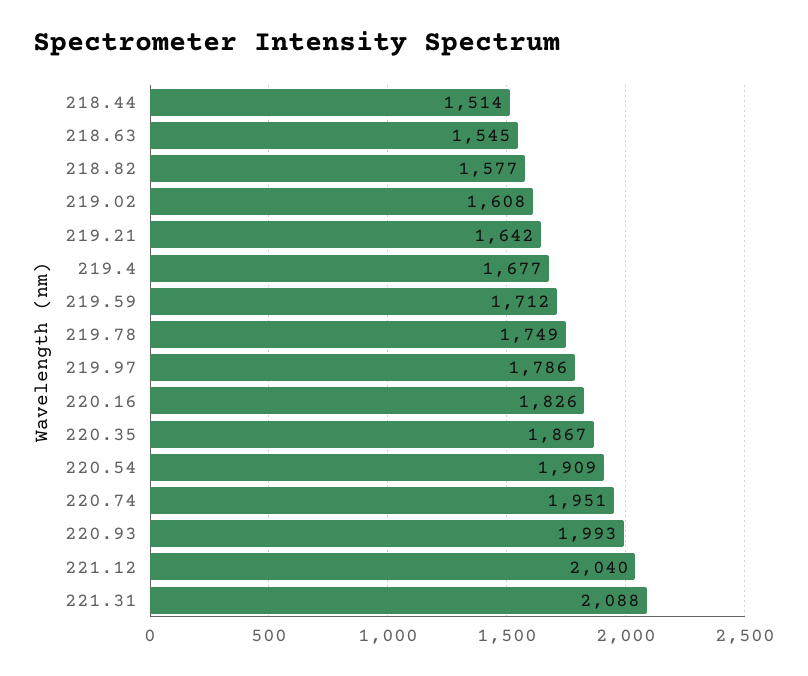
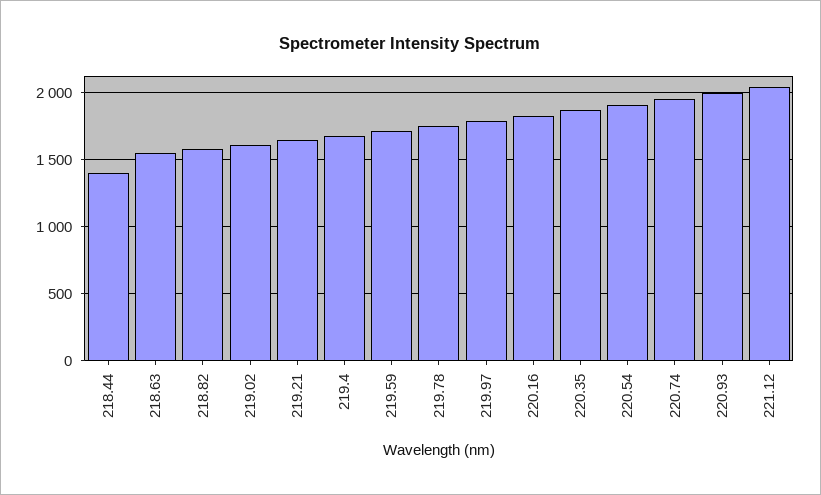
218.44: 1514 -> 1400
221.31: 2088 -> none

